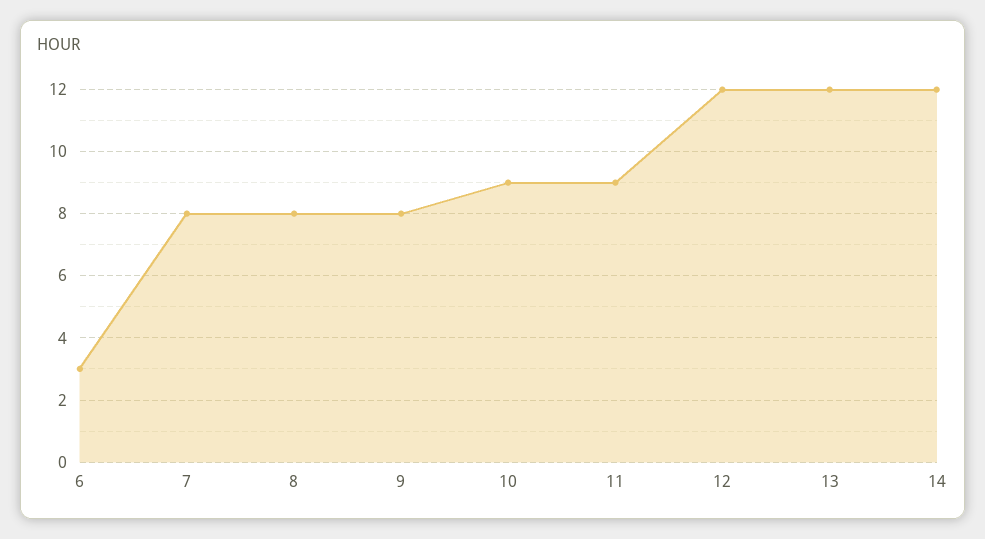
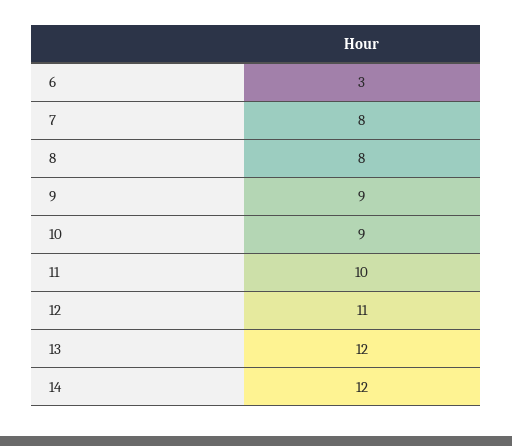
9: 8 -> 9
11: 9 -> 10
12: 12 -> 11

